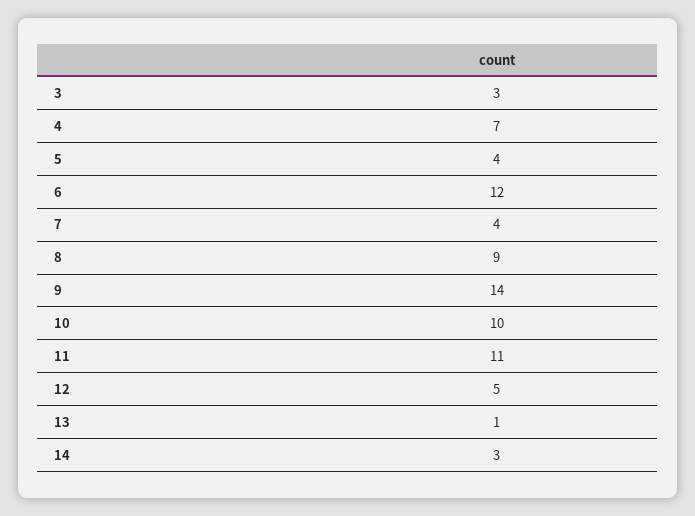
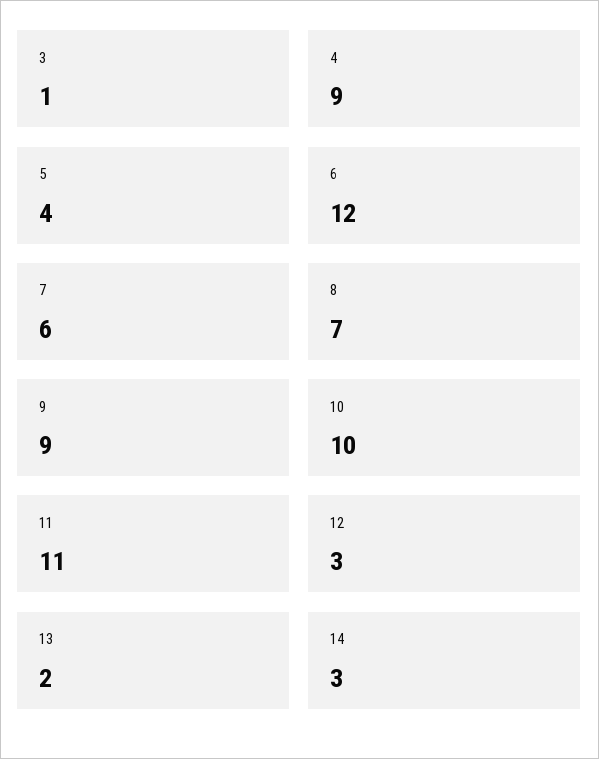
3: 3 -> 1
4: 7 -> 9
7: 4 -> 6
8: 9 -> 7
9: 14 -> 9
12: 5 -> 3
13: 1 -> 2

